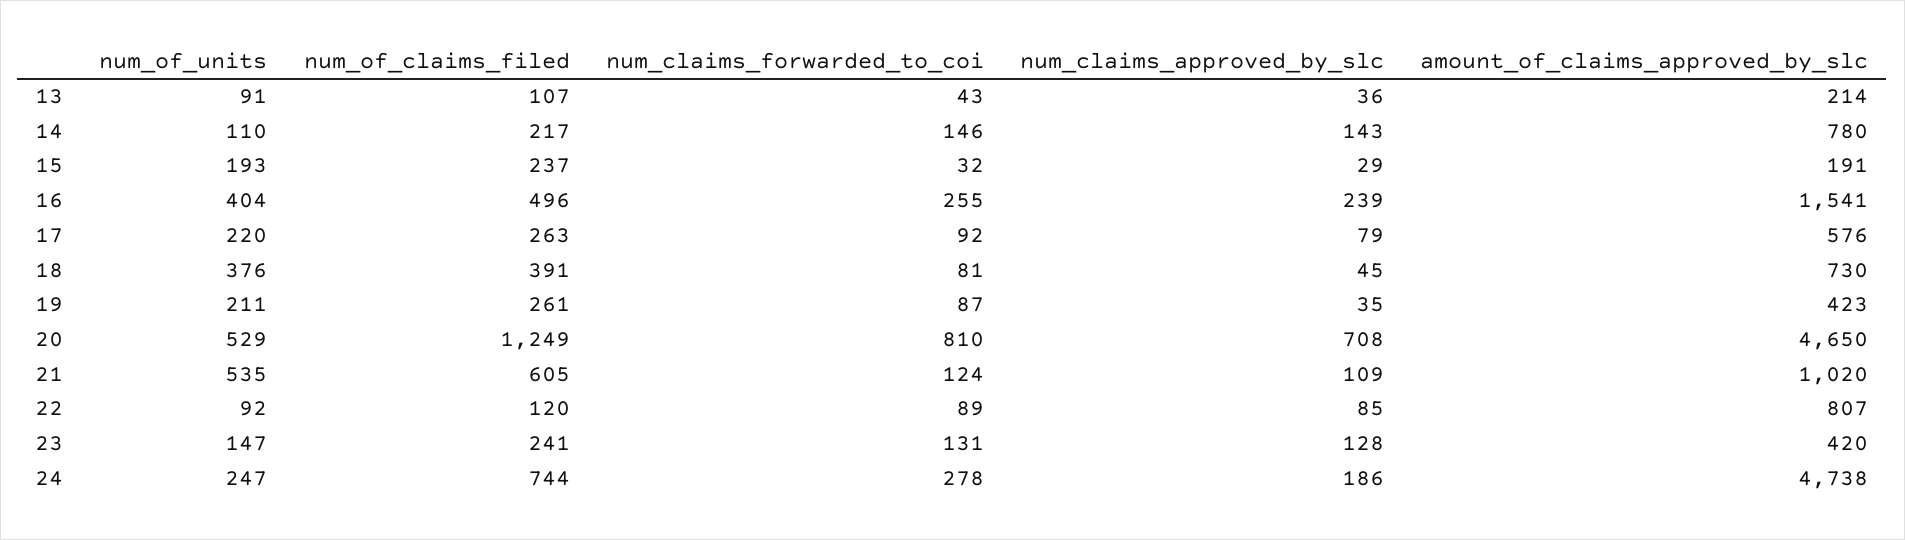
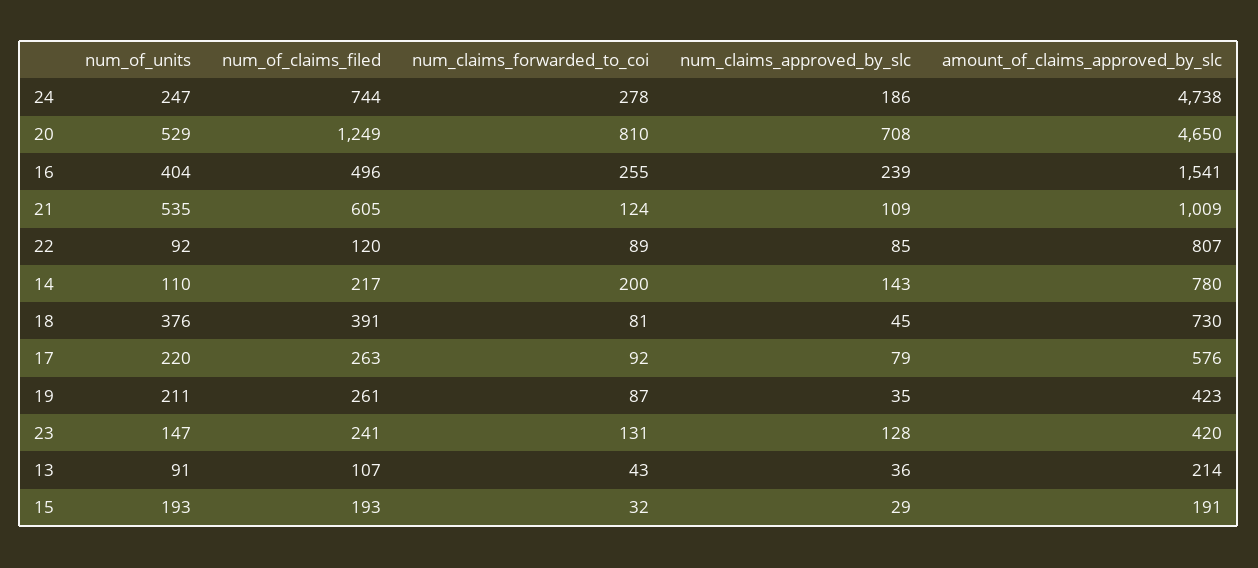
num_claims_forwarded_to_coi, 14: 146 -> 200
num_of_claims_filed, 15: 237 -> 193
amount_of_claims_approved_by_slc, 21: 1020 -> 1009

